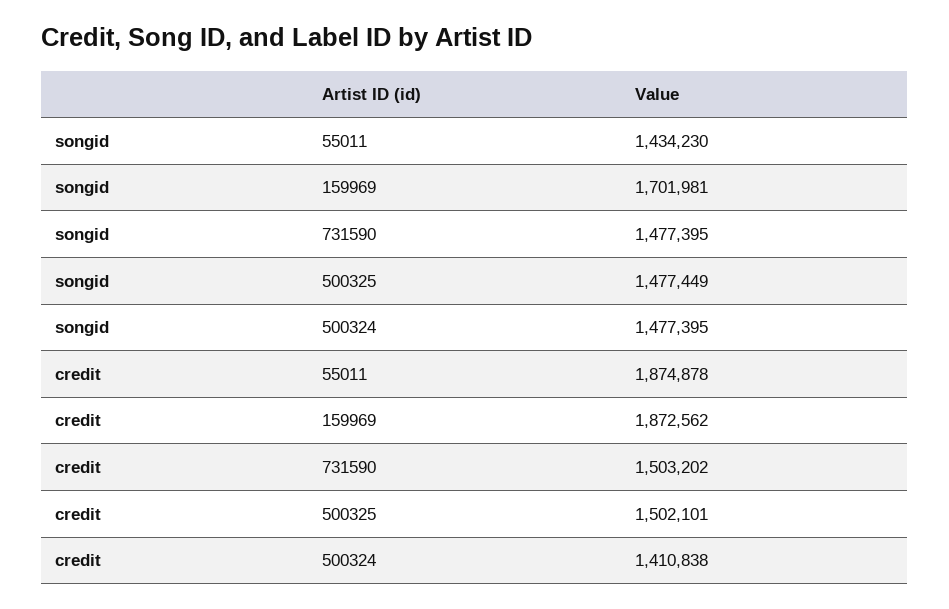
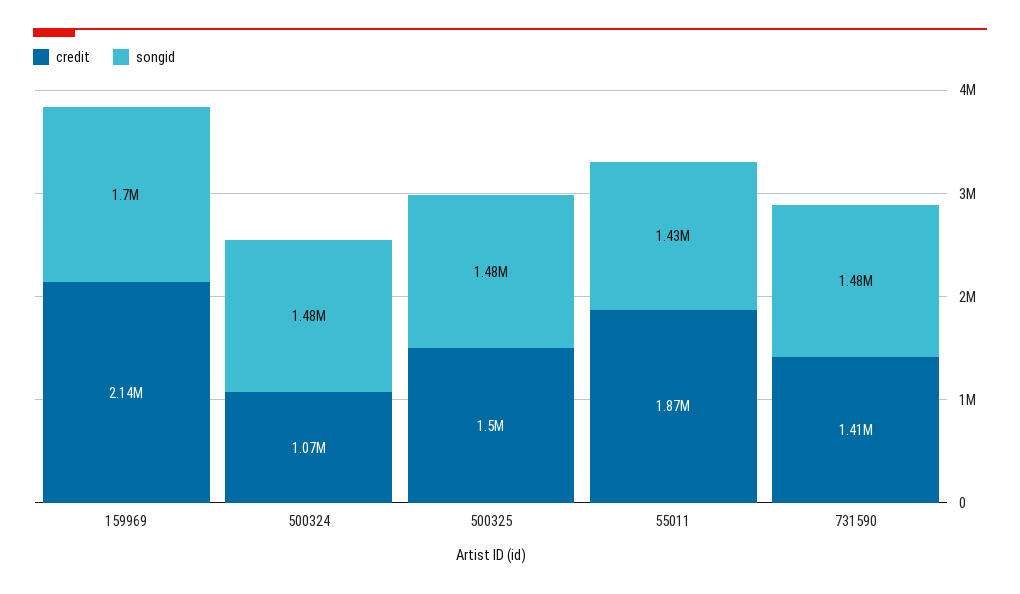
credit, 159969: 1872562 -> 2140000
credit, 731590: 1503202 -> 1410000
credit, 500324: 1410838 -> 1070000

